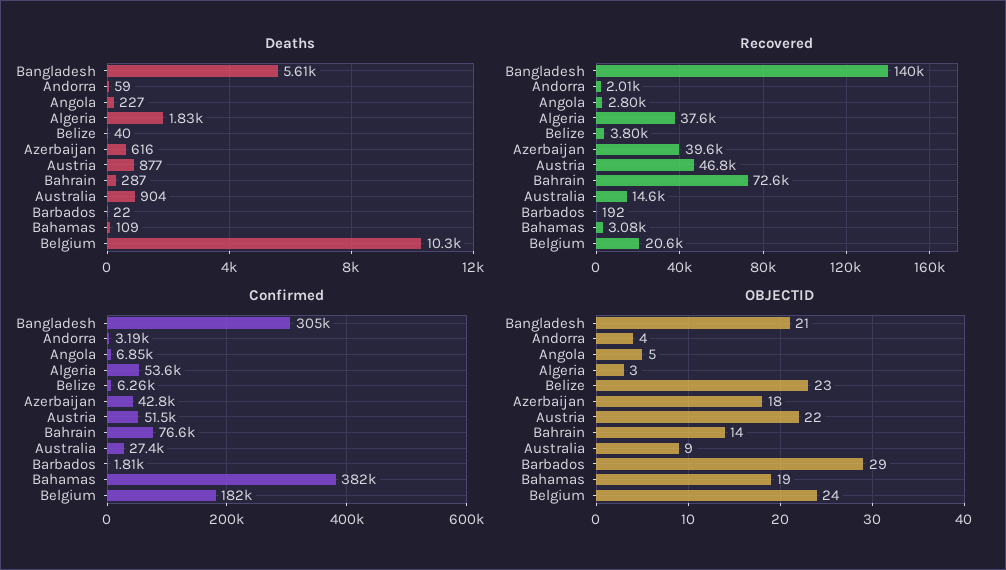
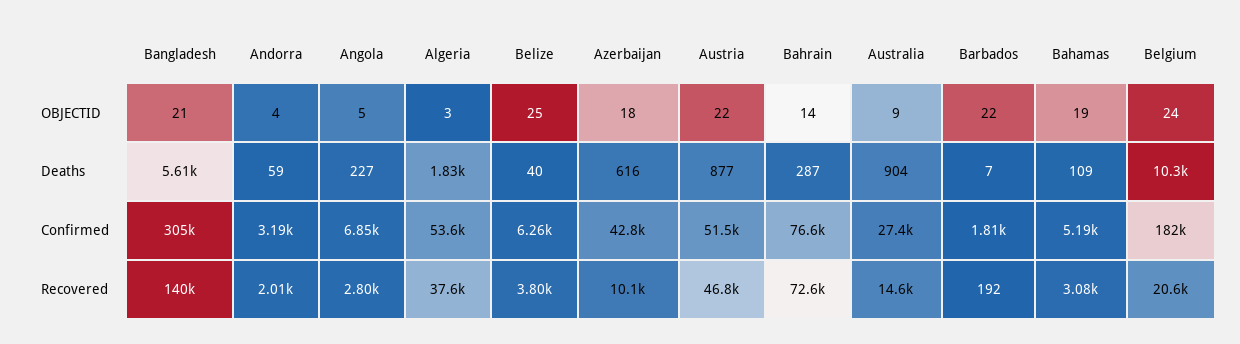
Deaths, Barbados: 22 -> 7
Recovered, Azerbaijan: 39600 -> 10100
Confirmed, Bahamas: 382000 -> 5190
OBJECTID, Belize: 23 -> 25
OBJECTID, Barbados: 29 -> 22

